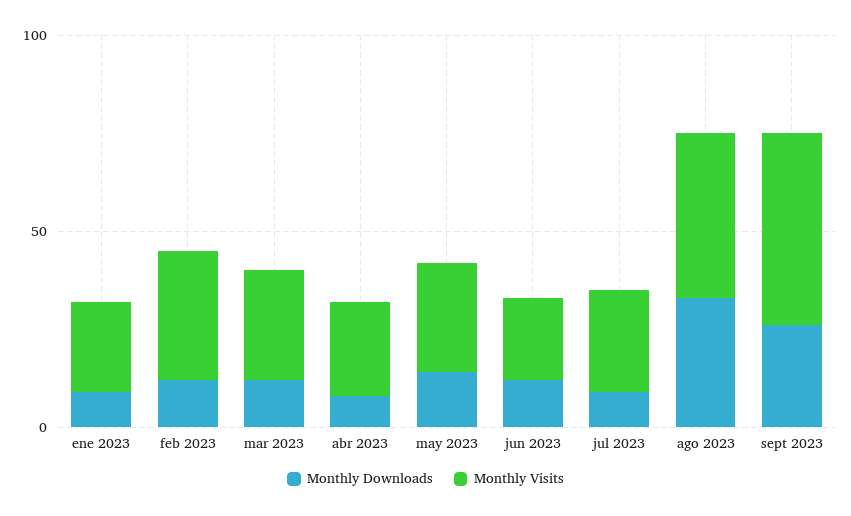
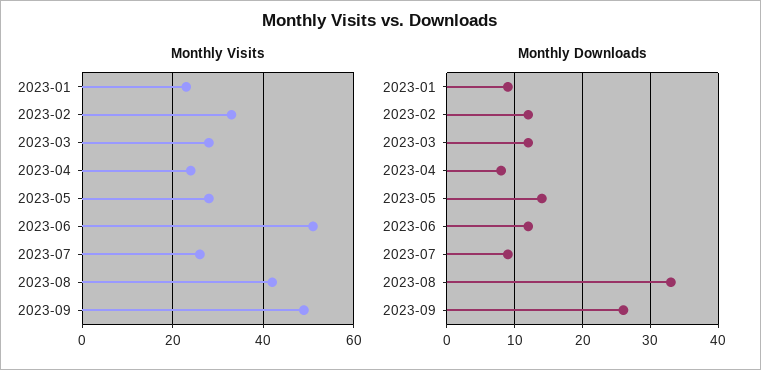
Monthly Visits, jun 2023: 20 -> 50

